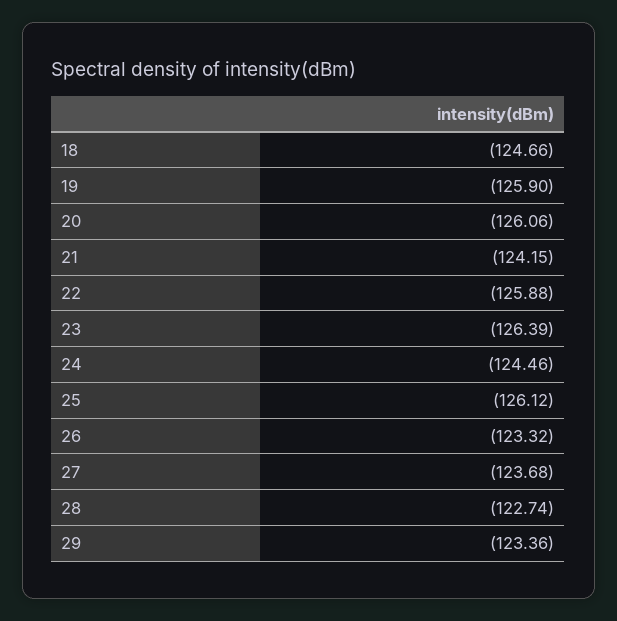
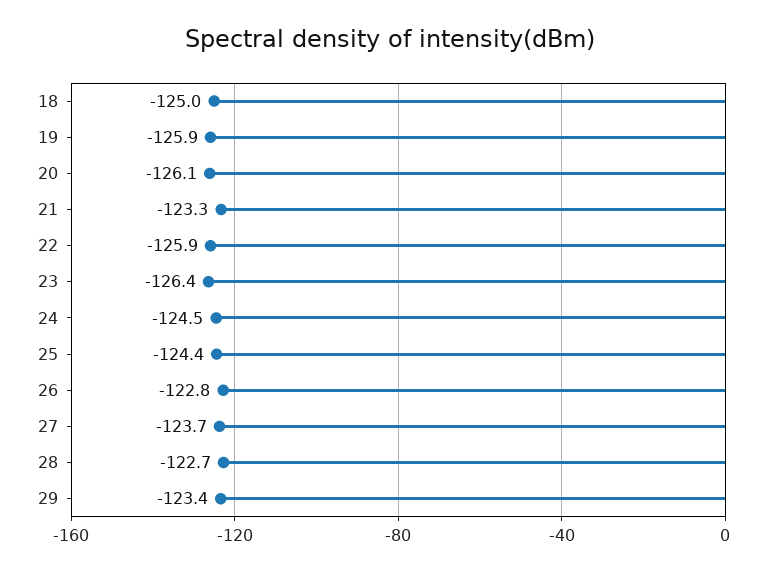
18: -124.66 -> -125
21: -124.15 -> -123.3
25: -126.12 -> -124.4
26: -123.32 -> -122.8

